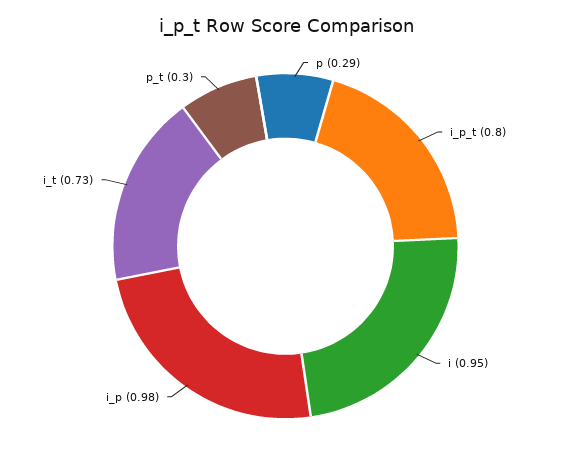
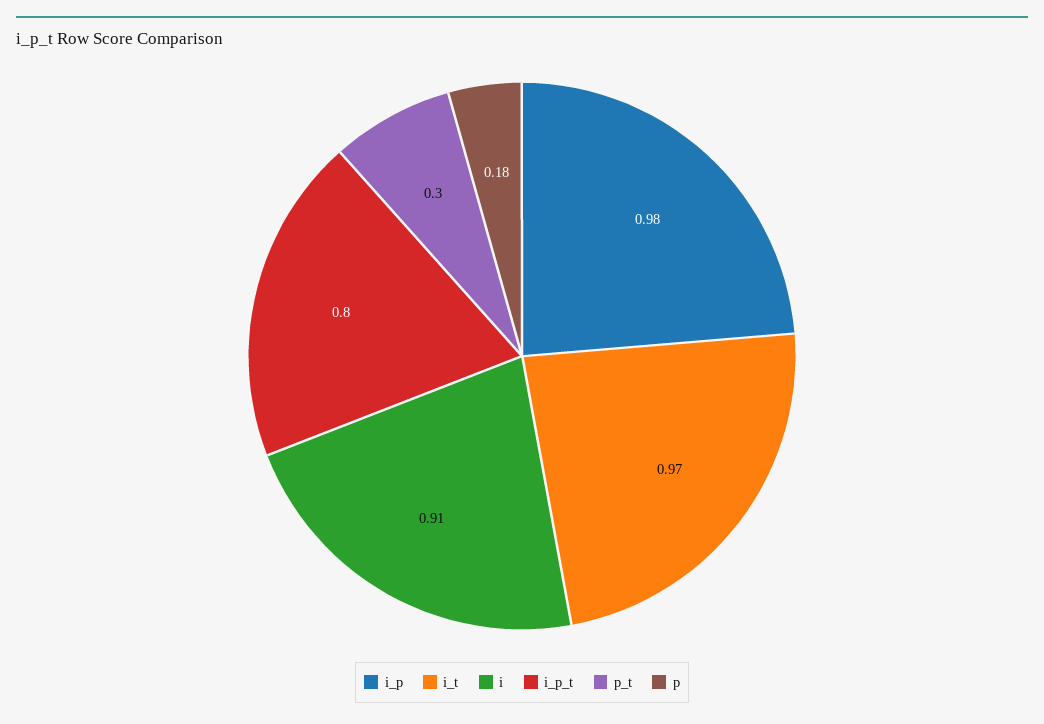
p: 0.29 -> 0.18
i: 0.95 -> 0.91
i_t: 0.73 -> 0.97

